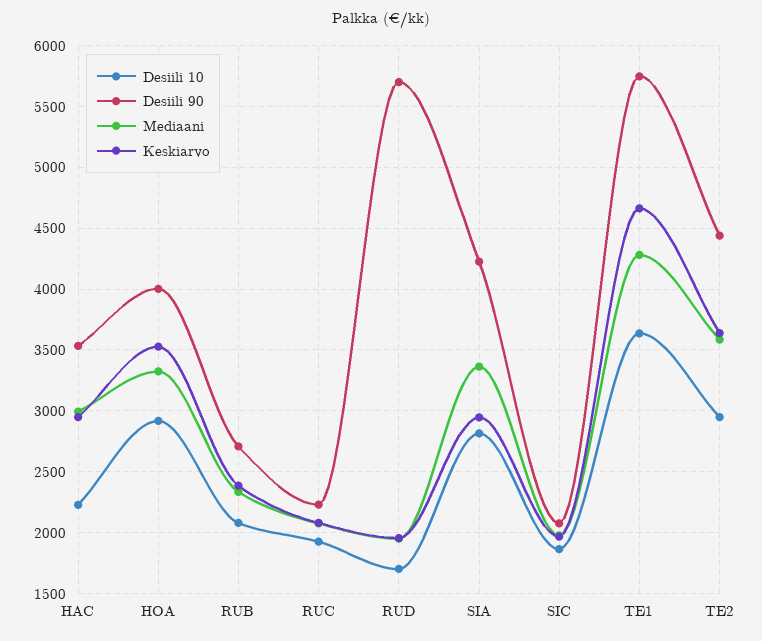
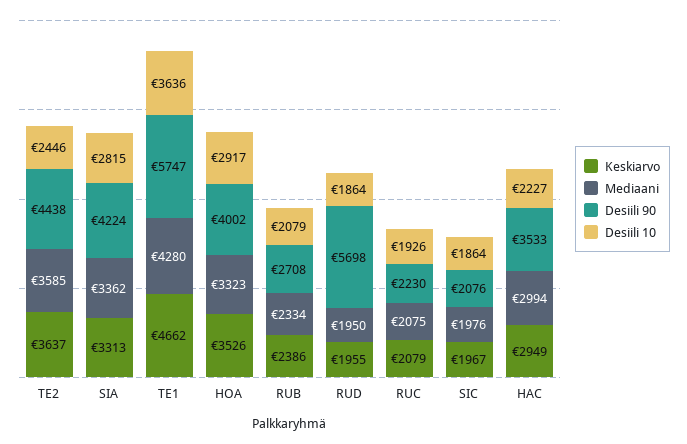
Desiili 10, RUD: 1700 -> 1864
Keskiarvo, SIA: 2950 -> 3313
Desiili 10, TE2: 2950 -> 2446

